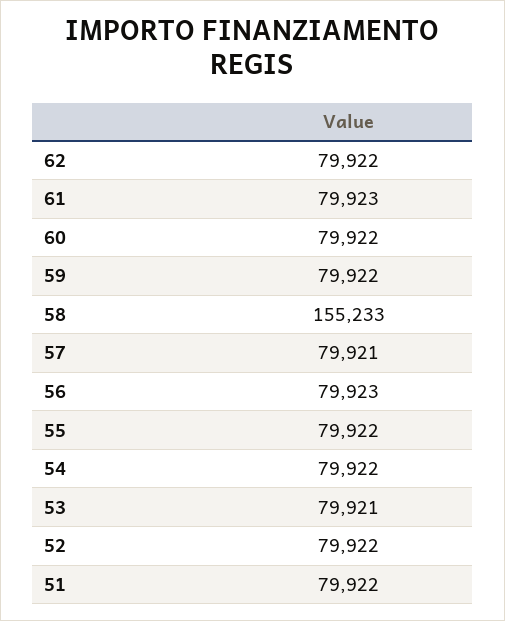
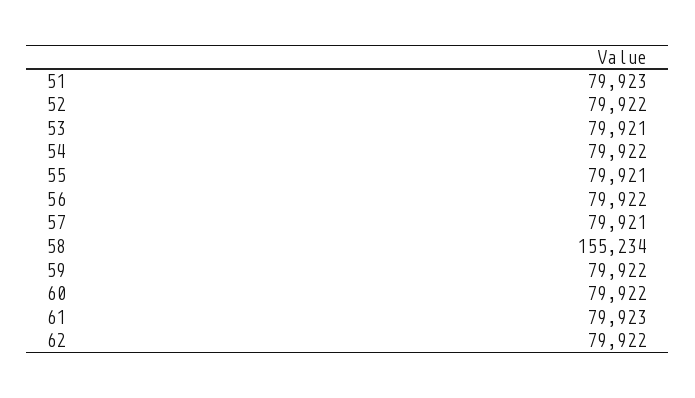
58: 155233 -> 155234
56: 79923 -> 79922
55: 79922 -> 79921
51: 79922 -> 79923

